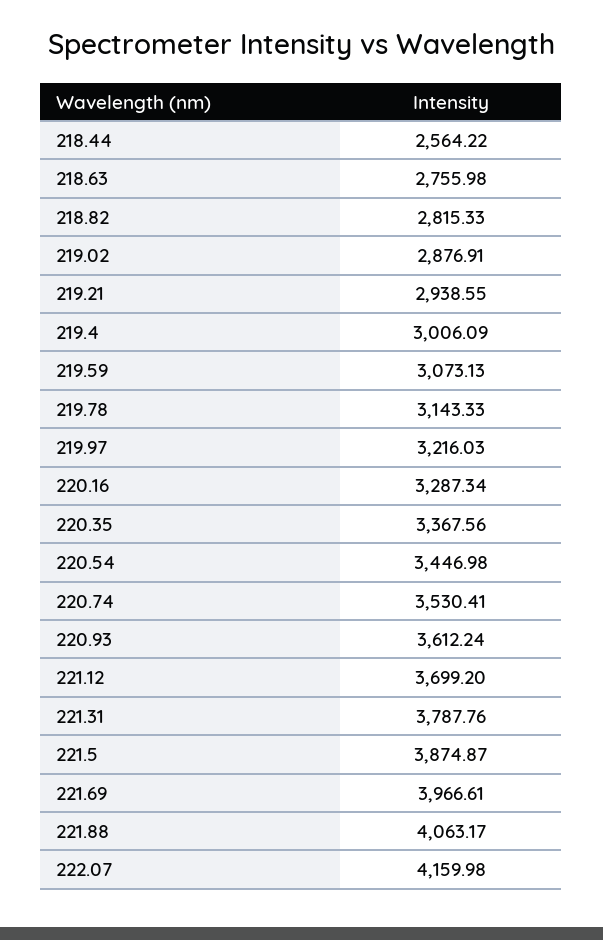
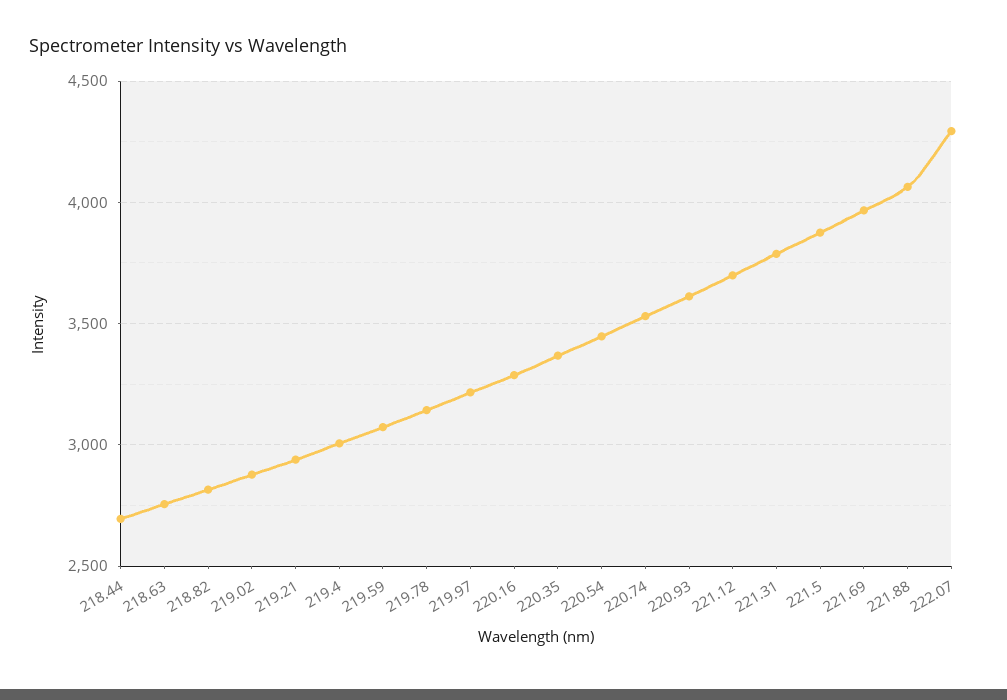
218.44: 2564.22 -> 2700
222.07: 4159.98 -> 4300

